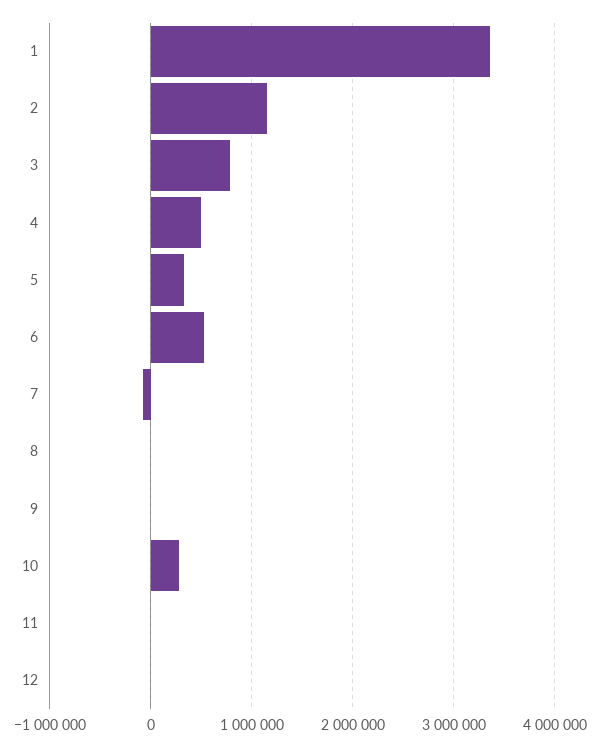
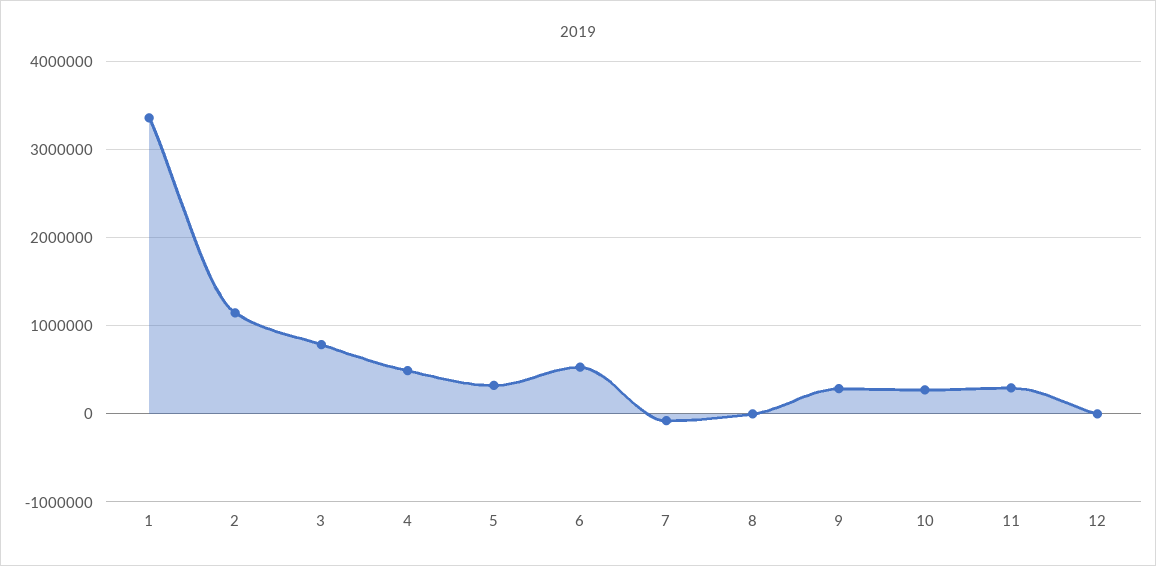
9: 0 -> 300000
11: 0 -> 300000

